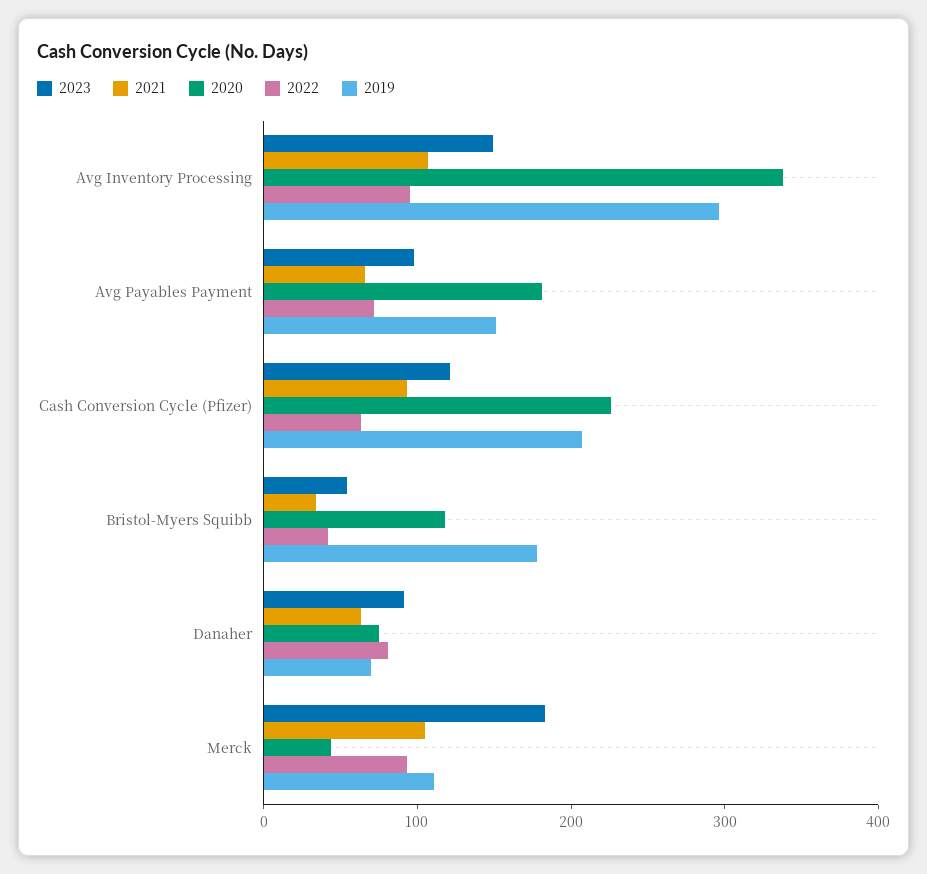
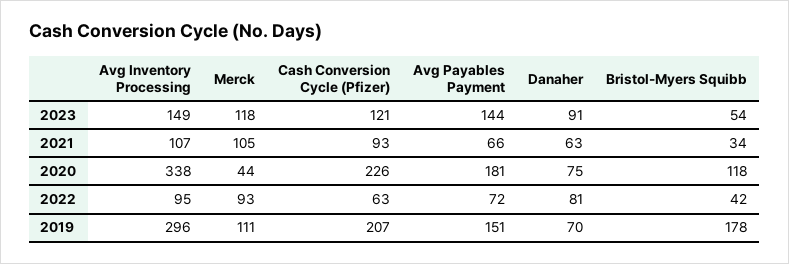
2023, Avg Payables Payment: 100 -> 144
2023, Merck: 180 -> 118

